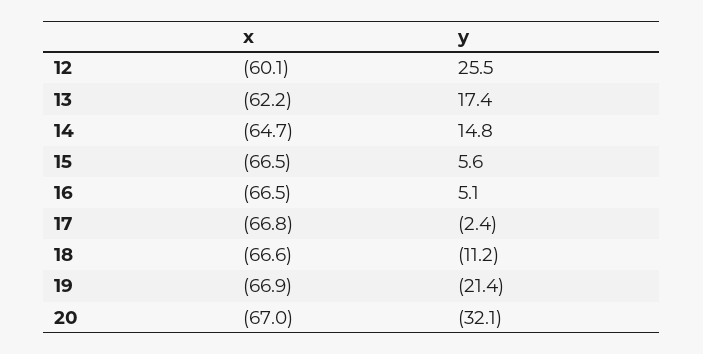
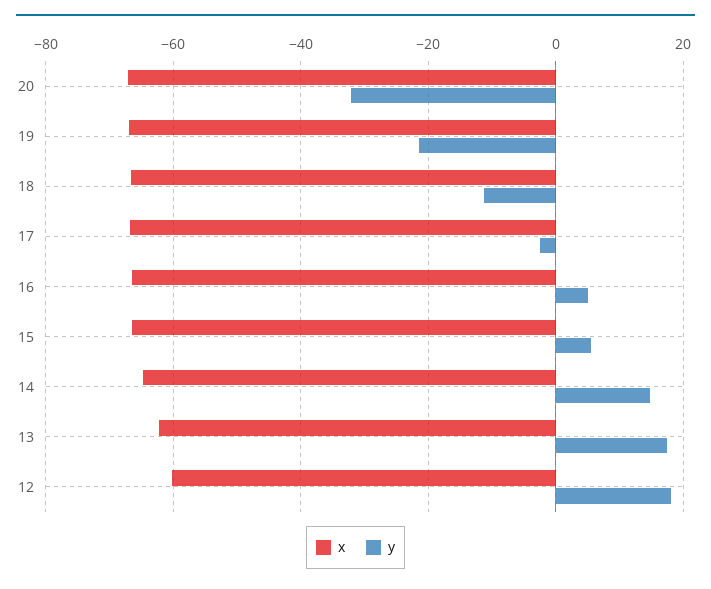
y, 12: 25.5 -> 18

